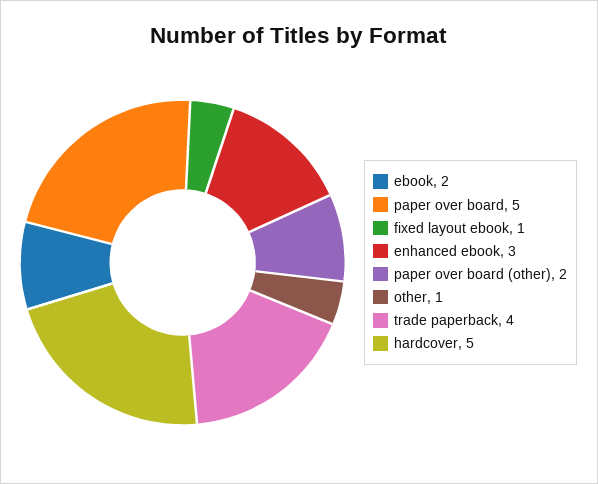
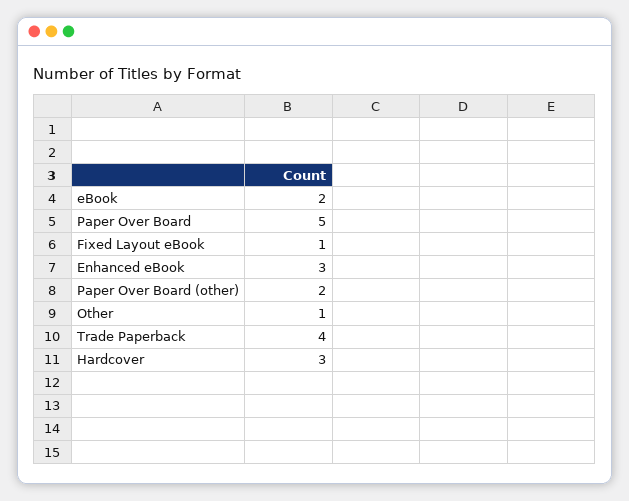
hardcover: 5 -> 3

